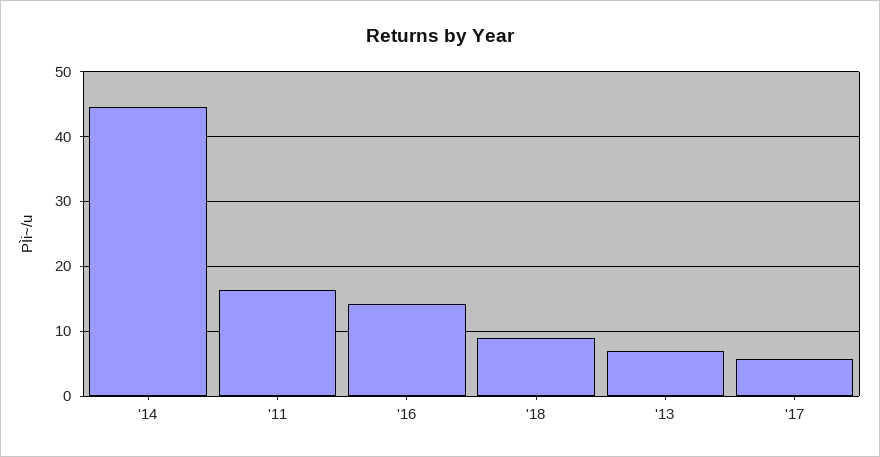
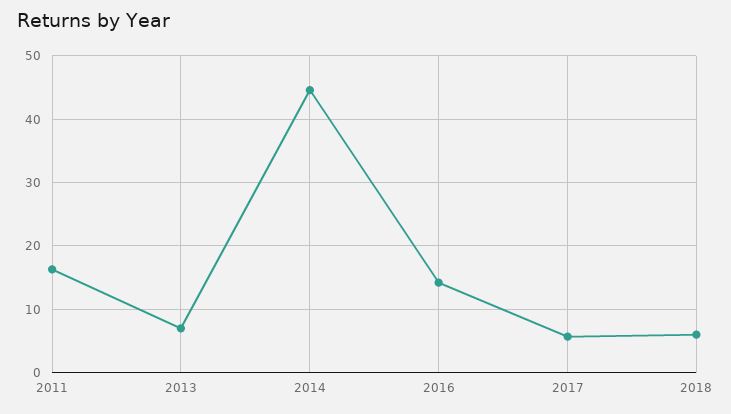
'18: 9 -> 6

